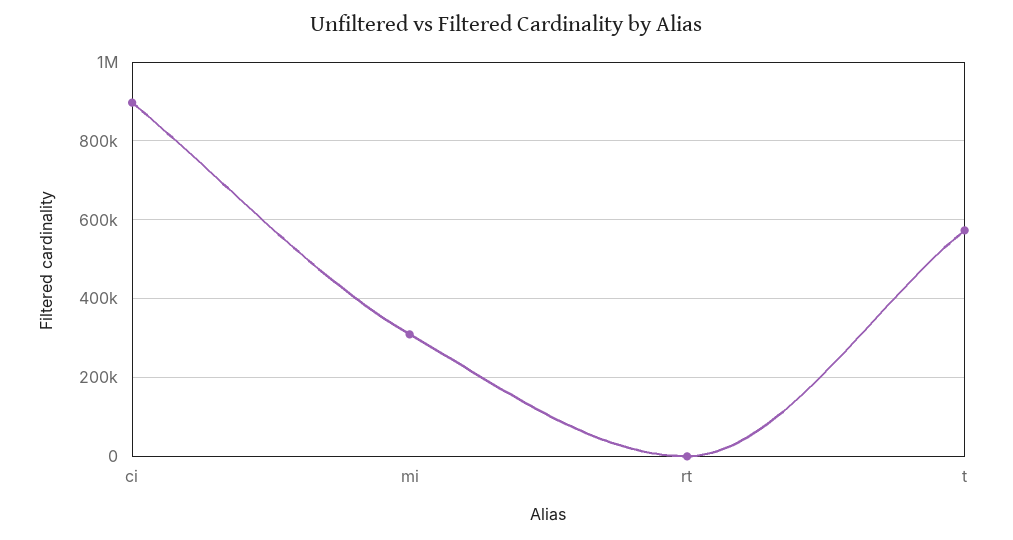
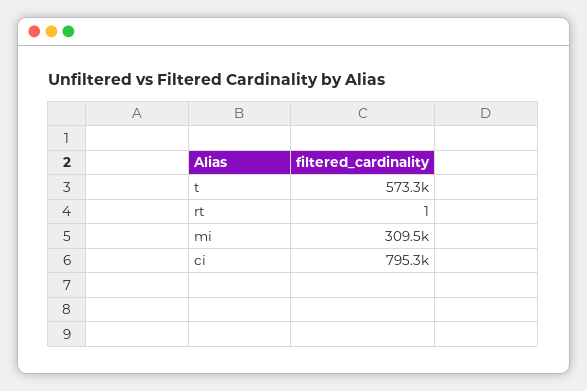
ci: 900000 -> 795300

